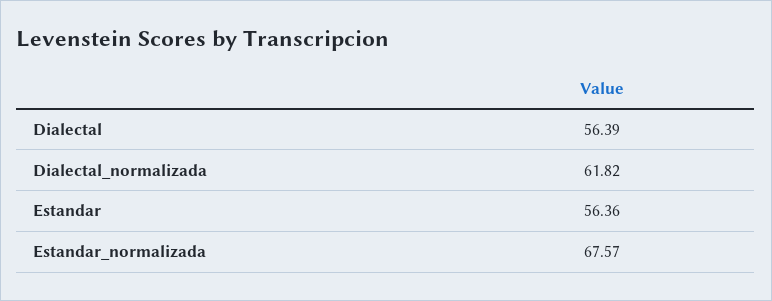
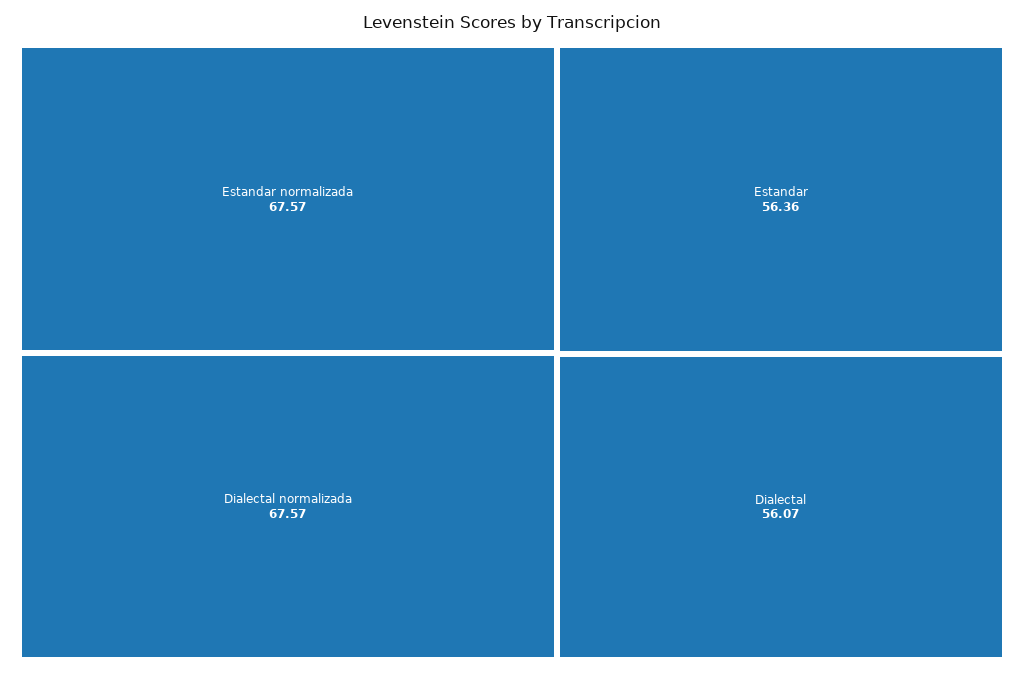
Dialectal: 56.39 -> 56.07
Dialectal_normalizada: 61.82 -> 67.57

